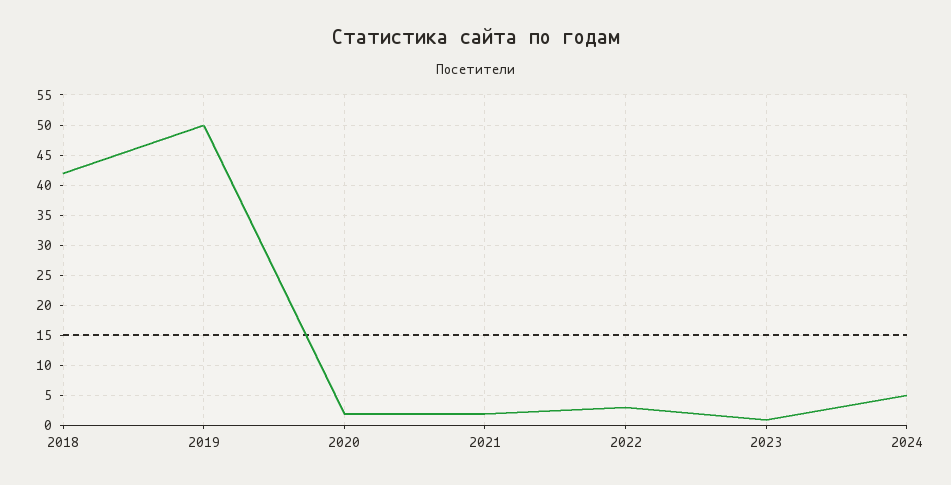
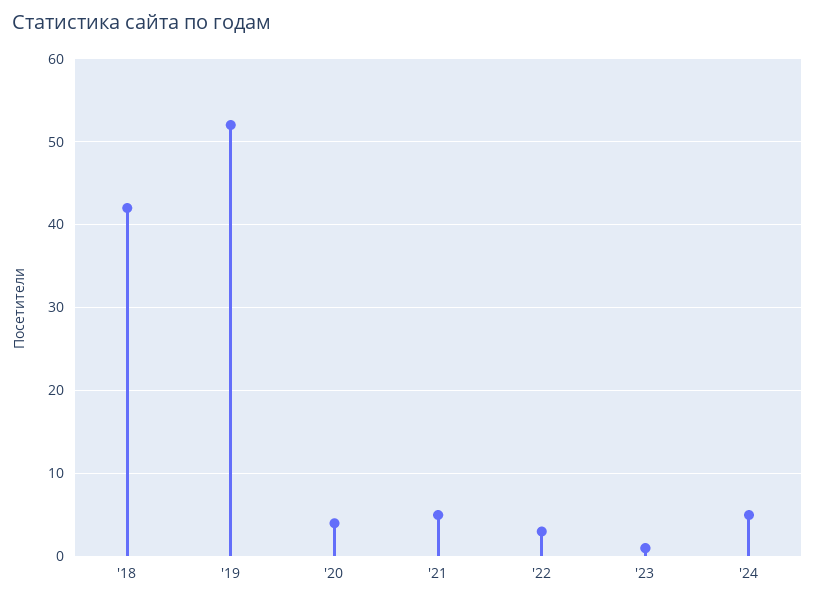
2019: 50 -> 52
2020: 2 -> 4
2021: 2 -> 5

